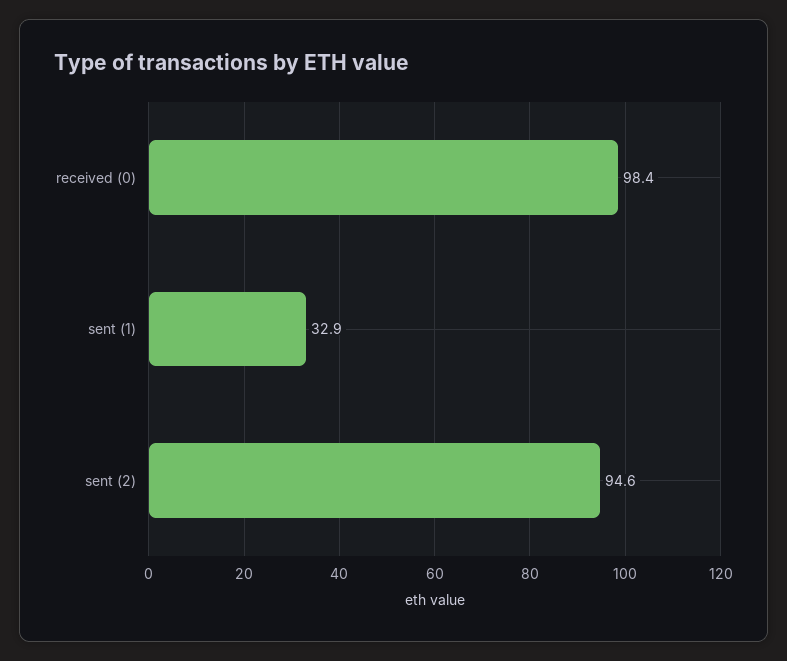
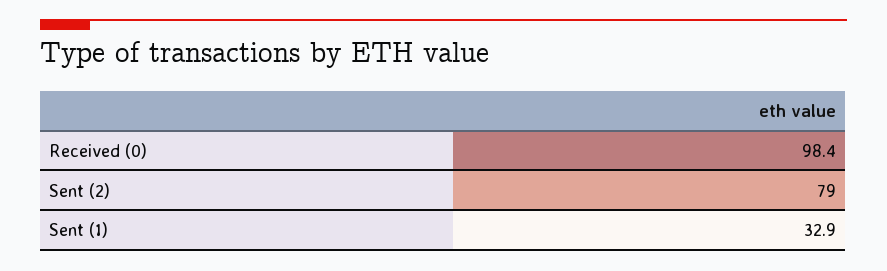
sent (2): 94.6 -> 79

